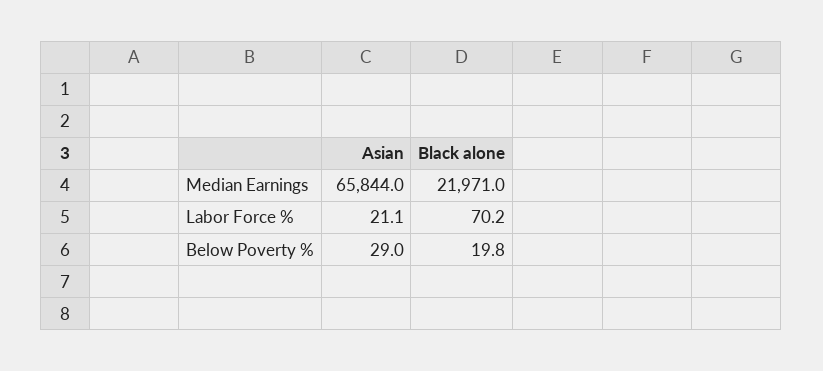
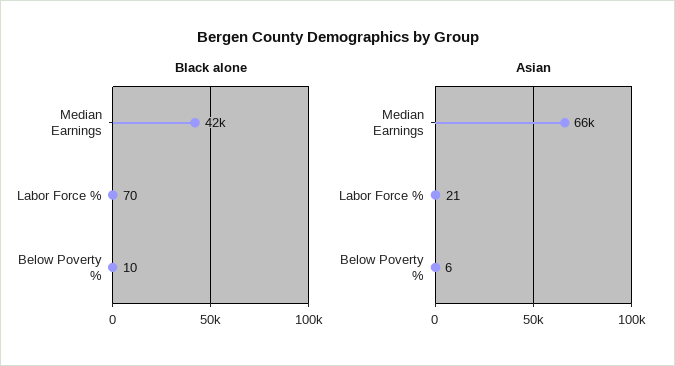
Black alone, Median Earnings: 21971 -> 42000
Asian, Below Poverty %: 29 -> 6
Black alone, Below Poverty %: 19.8 -> 10

